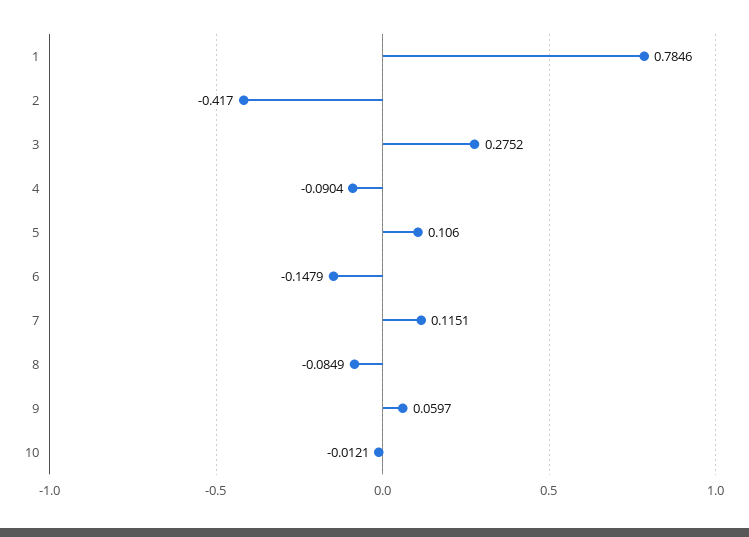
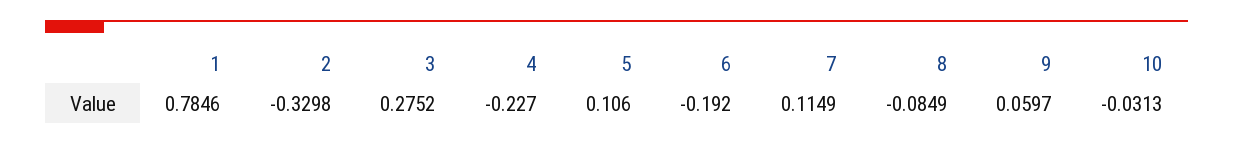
2: -0.417 -> -0.3298
4: -0.0904 -> -0.227
6: -0.1479 -> -0.192
7: 0.1151 -> 0.1149
10: -0.0121 -> -0.0313

